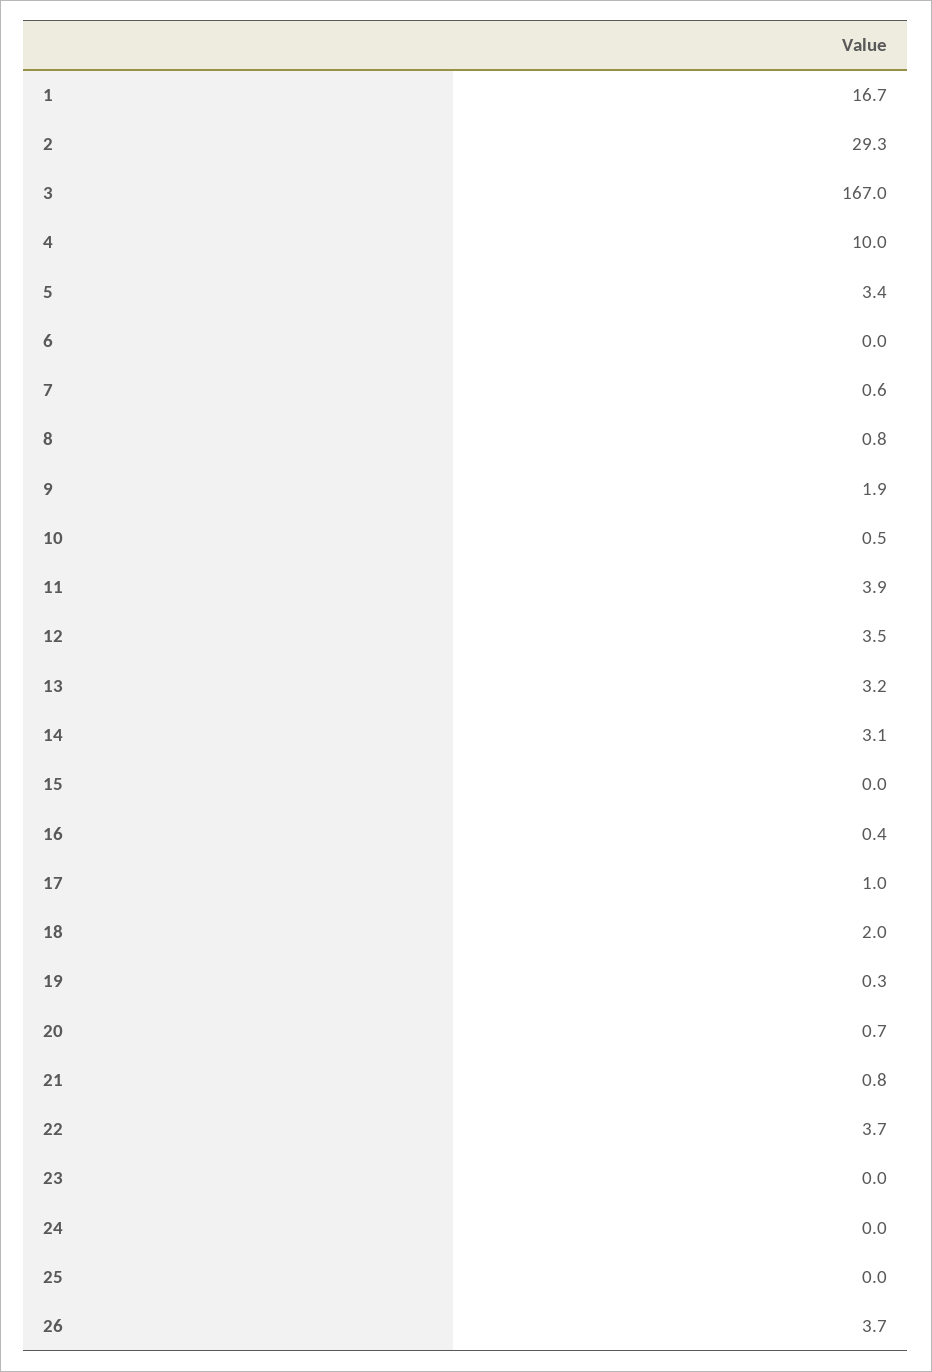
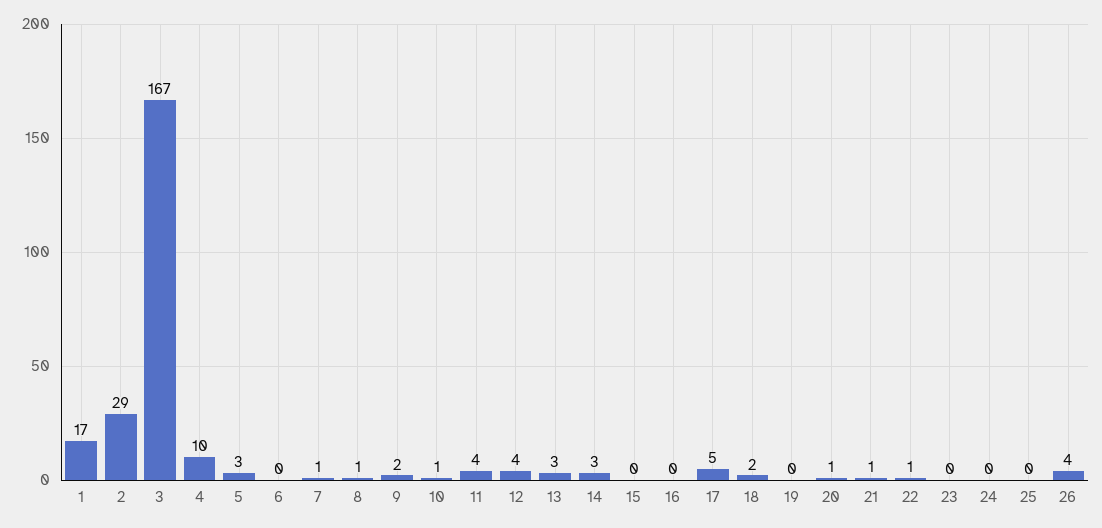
17: 1 -> 5
22: 3.7 -> 1

